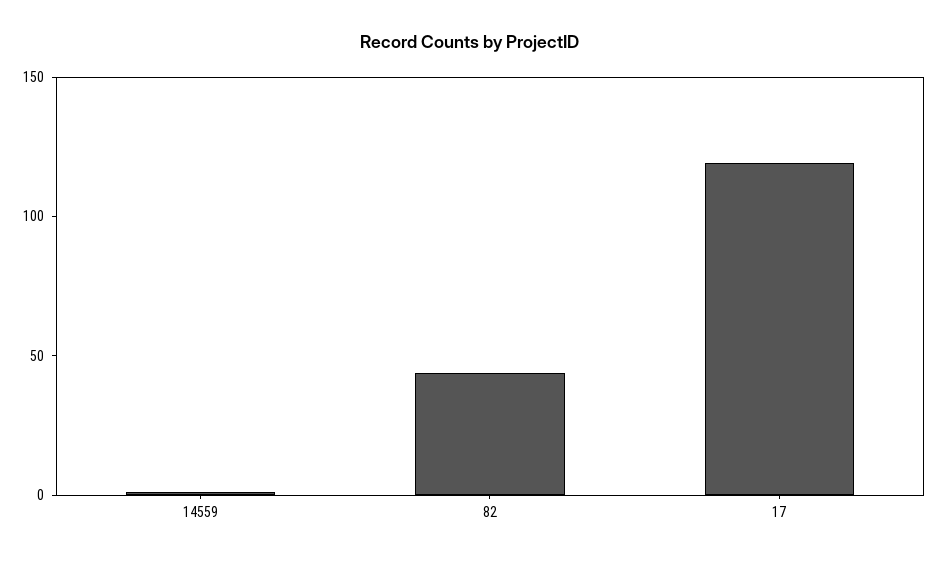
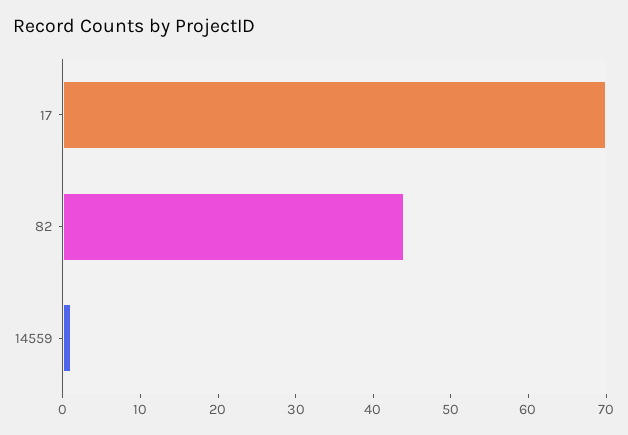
17: 120 -> 70

